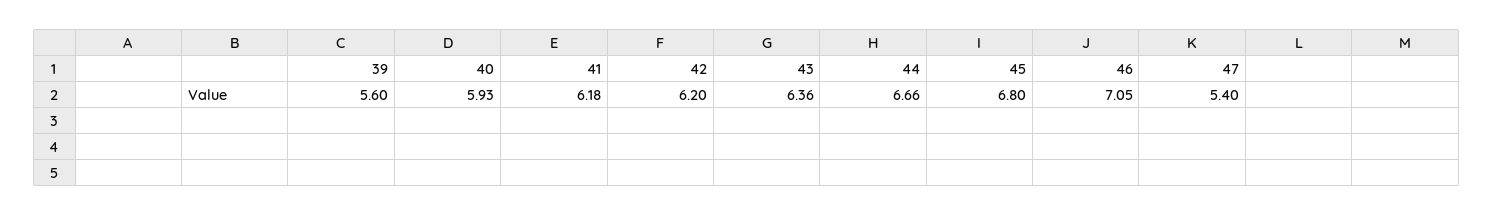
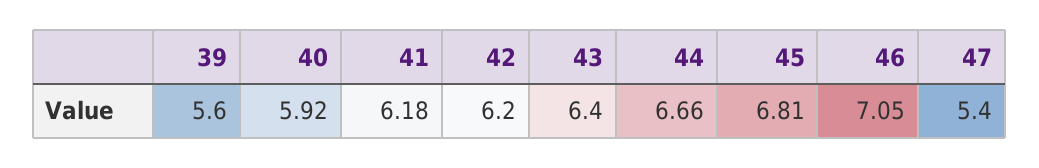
40: 5.93 -> 5.92
43: 6.36 -> 6.4
45: 6.8 -> 6.81

